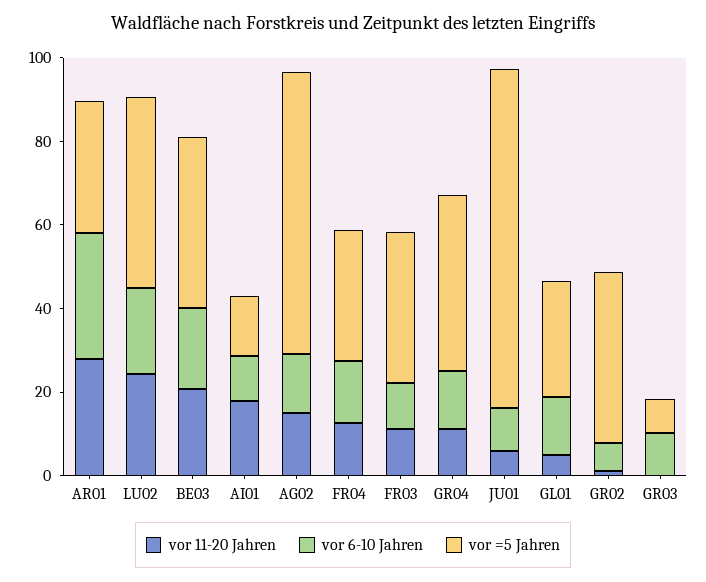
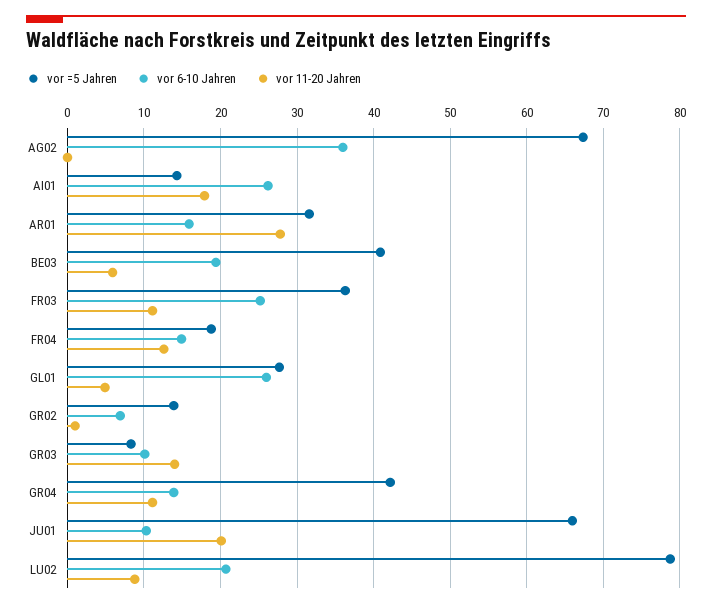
vor 6-10 Jahren, AR01: 30 -> 16
vor 11-20 Jahren, LU02: 25 -> 9
vor =5 Jahren, LU02: 45 -> 79
vor 11-20 Jahren, BE03: 20 -> 6
vor 6-10 Jahren, AI01: 10 -> 26
vor 11-20 Jahren, AG02: 15 -> 0
vor 6-10 Jahren, AG02: 15 -> 36
vor =5 Jahren, FR04: 30 -> 19
vor 6-10 Jahren, FR03: 10 -> 25
vor 11-20 Jahren, JU01: 5 -> 20
vor =5 Jahren, JU01: 80 -> 66
vor 6-10 Jahren, GL01: 15 -> 26
vor =5 Jahren, GR02: 40 -> 14
vor 11-20 Jahren, GR03: 0 -> 14

